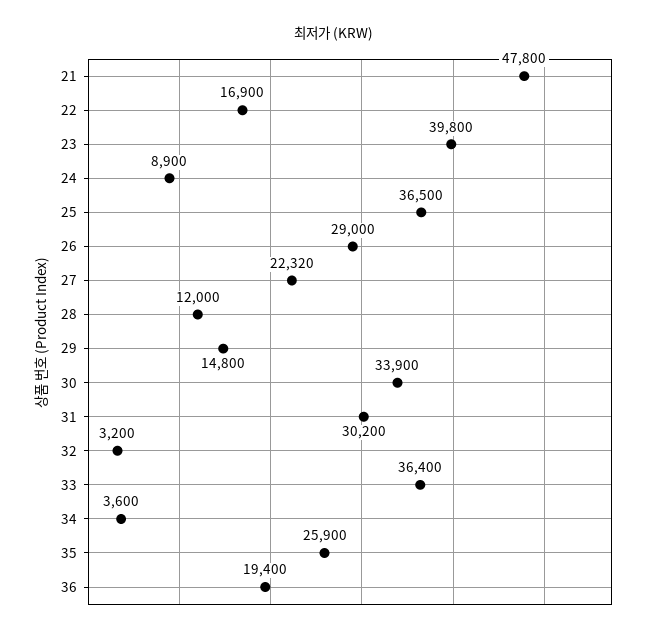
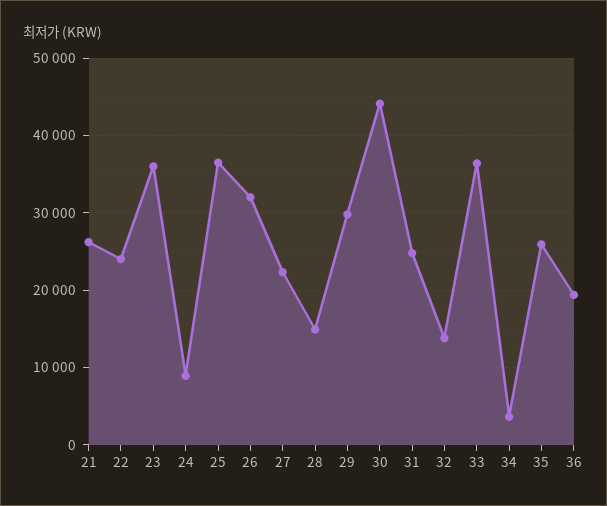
21: 47800 -> 26000
22: 16900 -> 24000
23: 39800 -> 36000
26: 29000 -> 32000
28: 12000 -> 15000
29: 14800 -> 30000
30: 33900 -> 44000
31: 30200 -> 25000
32: 3200 -> 14000

